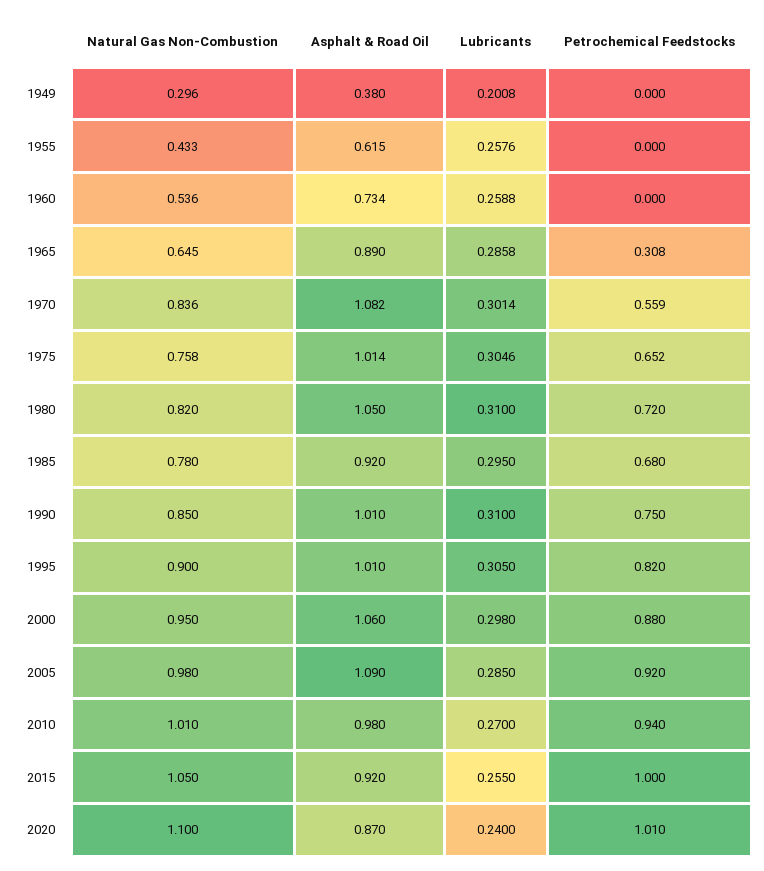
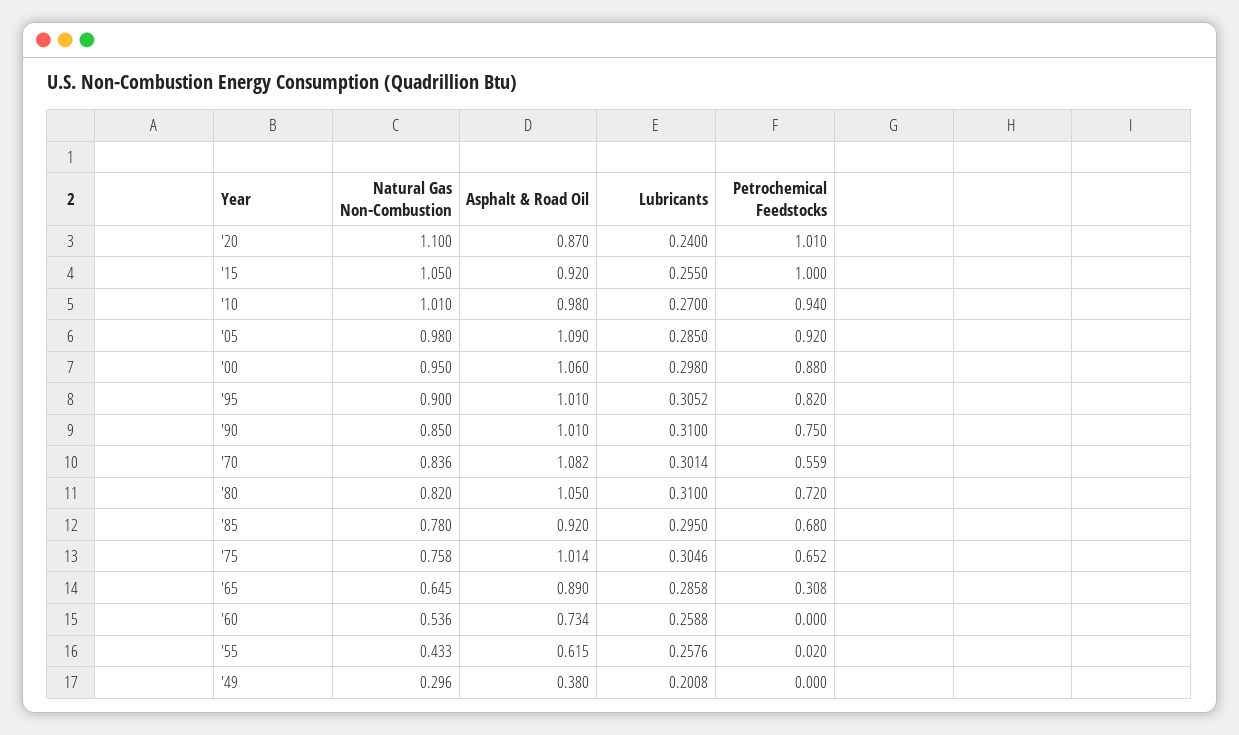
Petrochemical Feedstocks, 1955: 0 -> 0.02
Lubricants, 1995: 0.305 -> 0.3052

